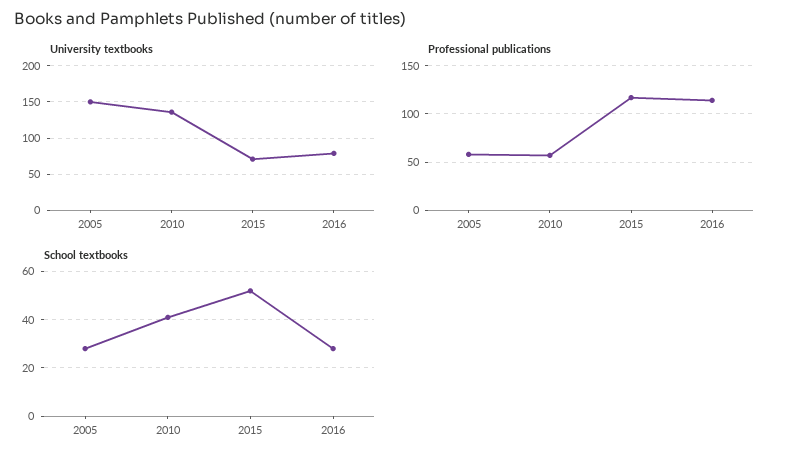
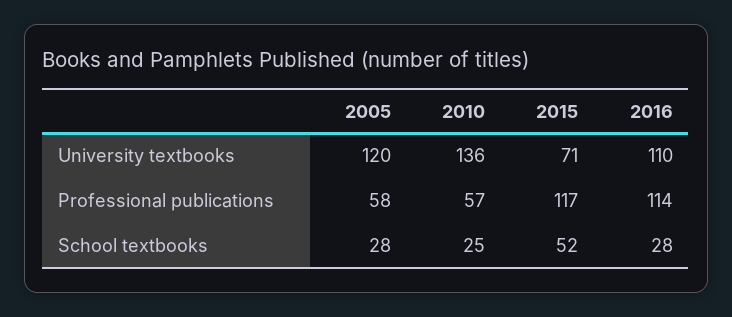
University textbooks, 2005: 150 -> 120
University textbooks, 2016: 80 -> 110
School textbooks, 2010: 40 -> 25

